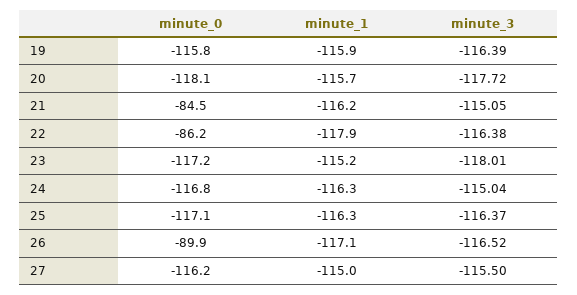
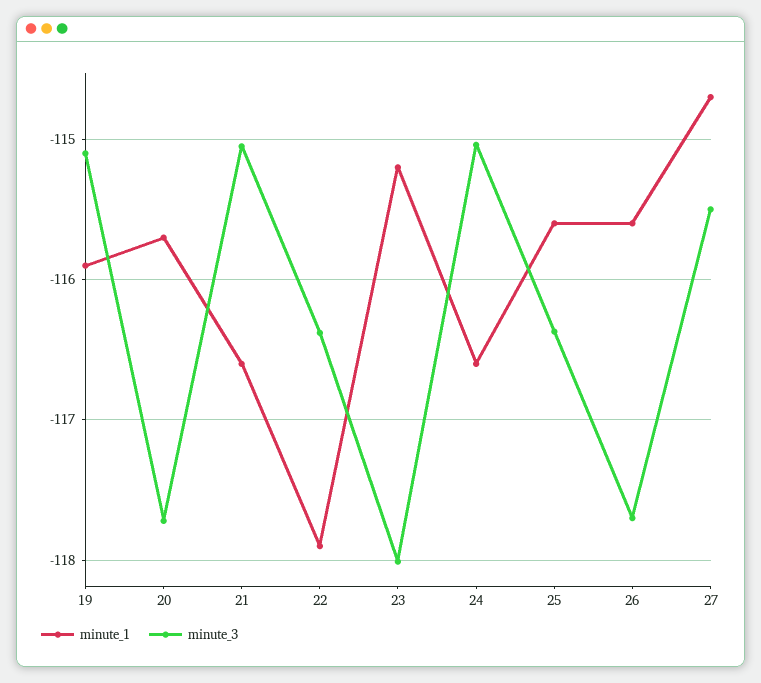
minute_0, 19: -115.8 -> none
minute_3, 19: -116.39 -> -115.1
minute_0, 20: -118.1 -> none
minute_0, 21: -84.5 -> none
minute_1, 21: -116.2 -> -116.6
minute_0, 22: -86.2 -> none
minute_0, 23: -117.2 -> none
minute_0, 24: -116.8 -> none
minute_1, 24: -116.3 -> -116.6
minute_0, 25: -117.1 -> none
minute_1, 25: -116.3 -> -115.6
minute_0, 26: -89.9 -> none
minute_1, 26: -117.1 -> -115.6
minute_3, 26: -116.52 -> -117.7
minute_0, 27: -116.2 -> none
minute_1, 27: -115 -> -114.7

